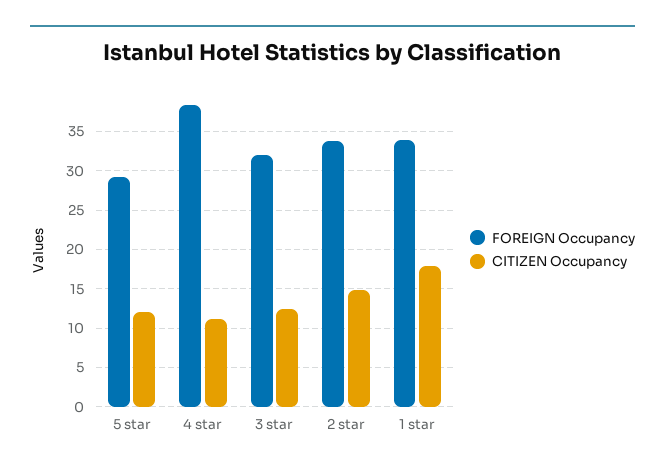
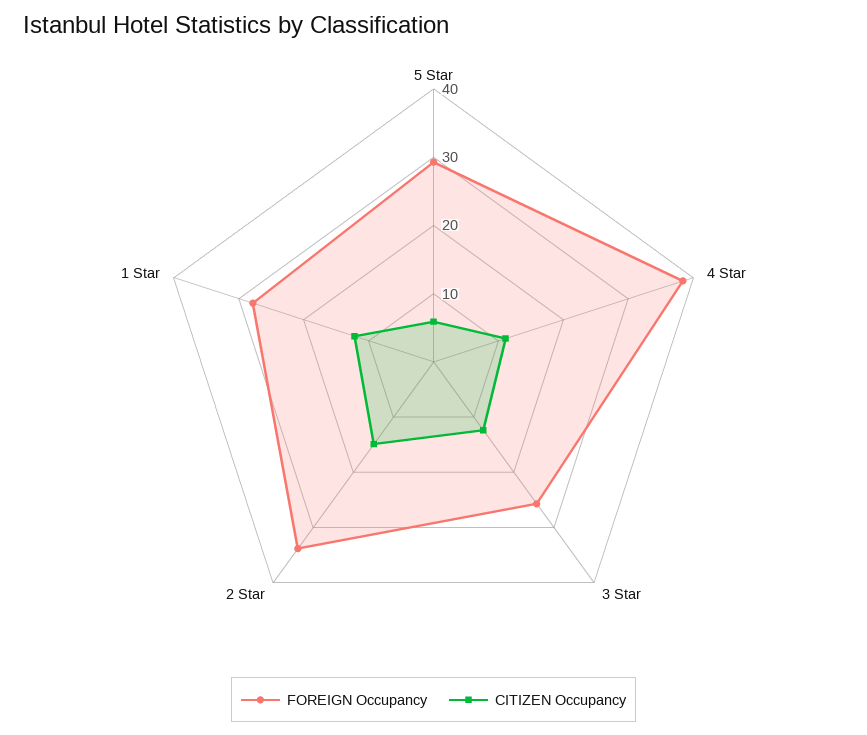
CITIZEN Occupancy, 5 star: 12 -> 6
FOREIGN Occupancy, 3 star: 32 -> 26
FOREIGN Occupancy, 1 star: 34 -> 28
CITIZEN Occupancy, 1 star: 18 -> 12

